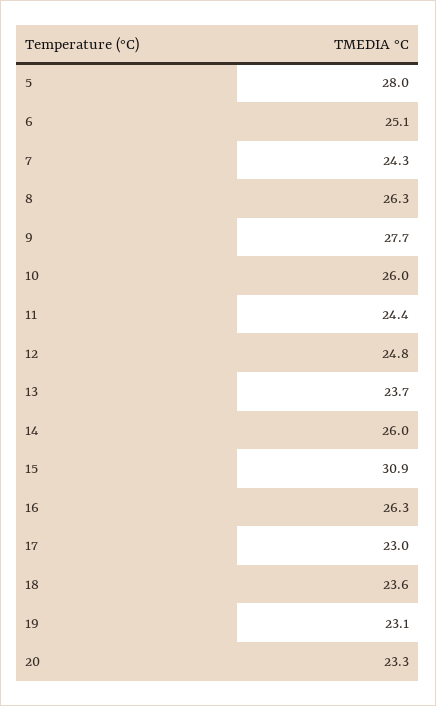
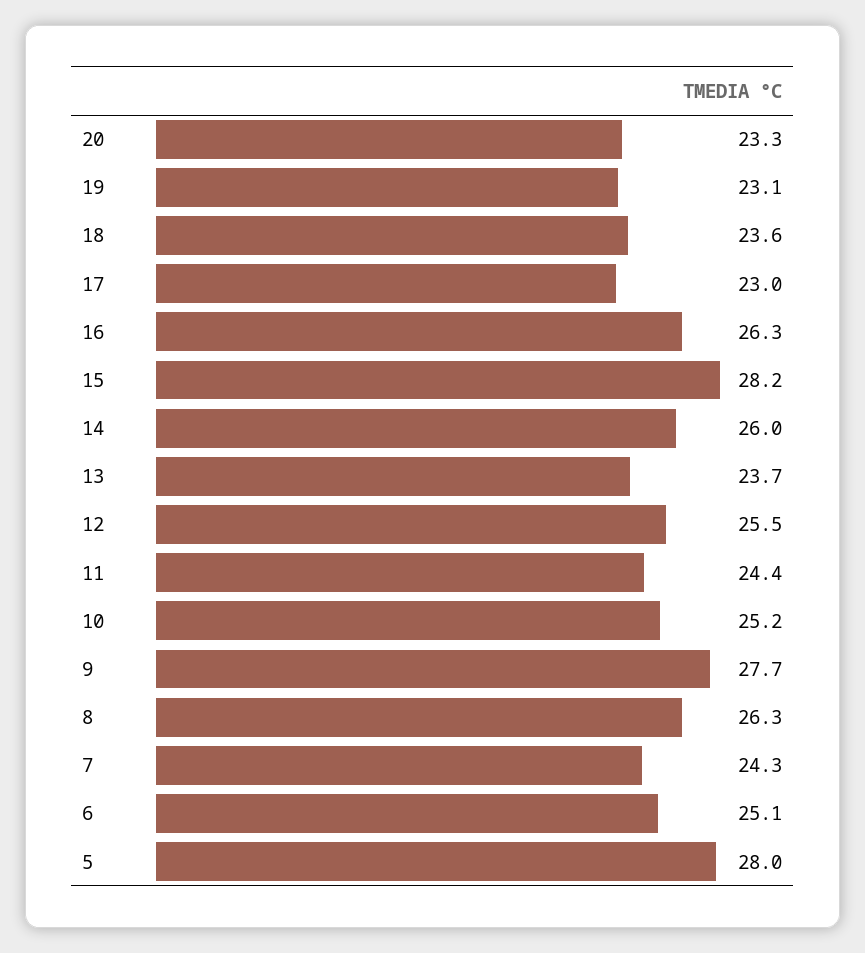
10: 26 -> 25.2
12: 24.8 -> 25.5
15: 30.9 -> 28.2

